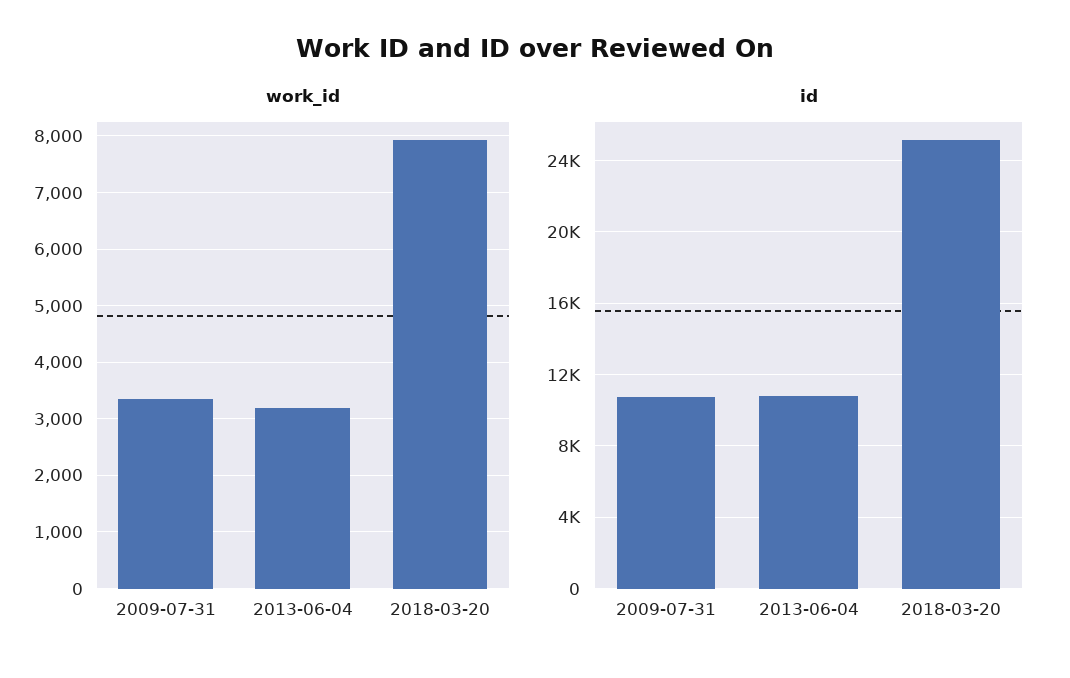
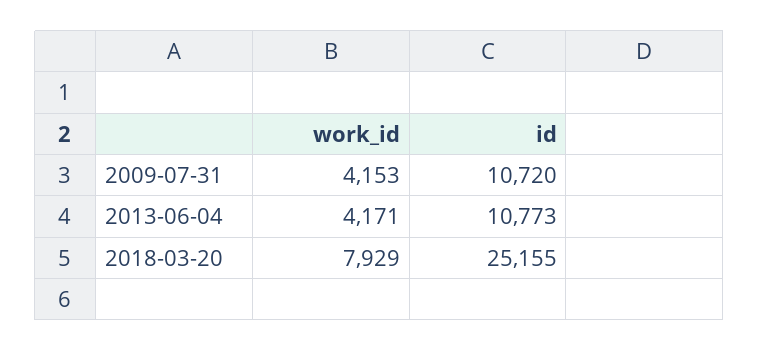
work_id, 2009-07-31: 3400 -> 4153
work_id, 2013-06-04: 3200 -> 4171

